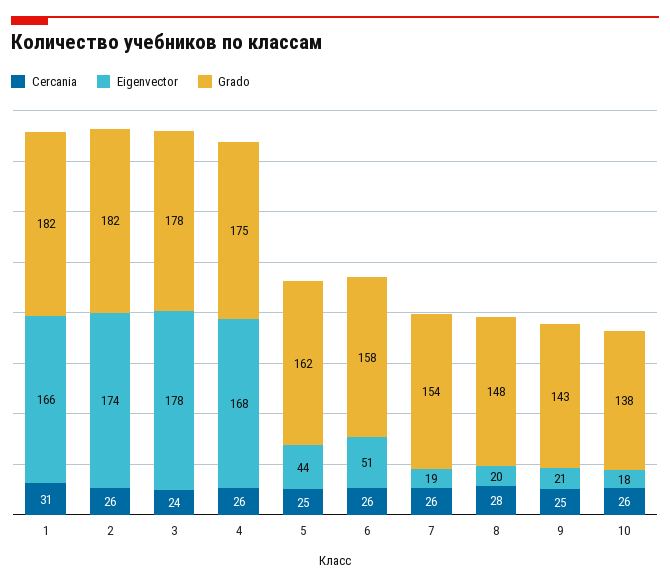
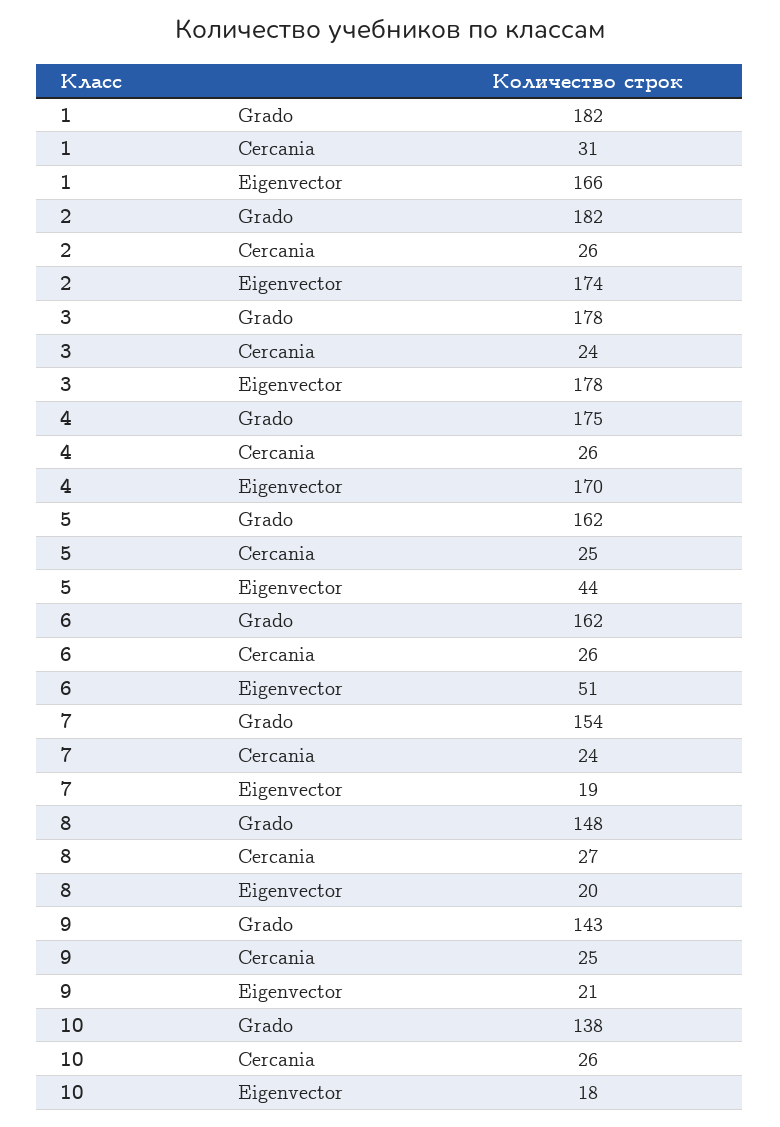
Eigenvector, 4: 168 -> 170
Grado, 6: 158 -> 162
Cercania, 7: 26 -> 24
Cercania, 8: 28 -> 27

